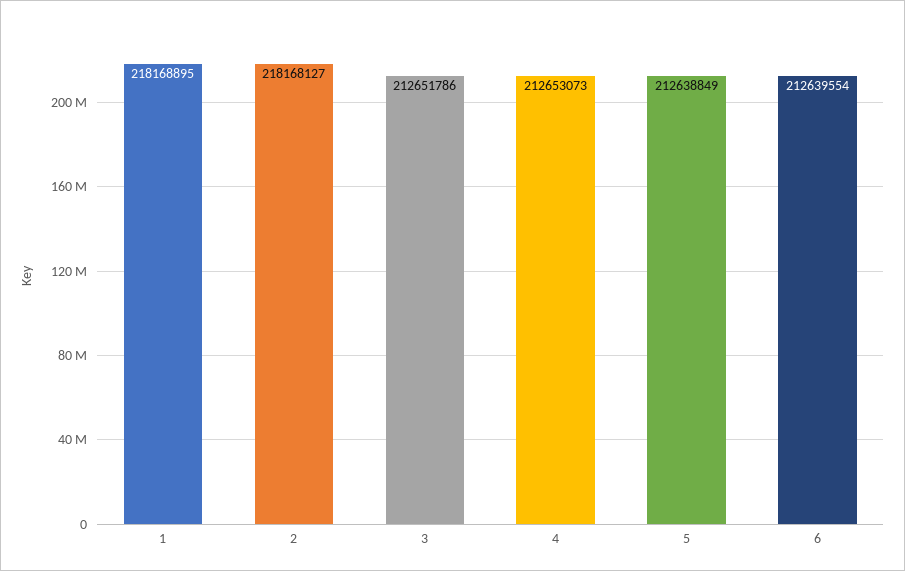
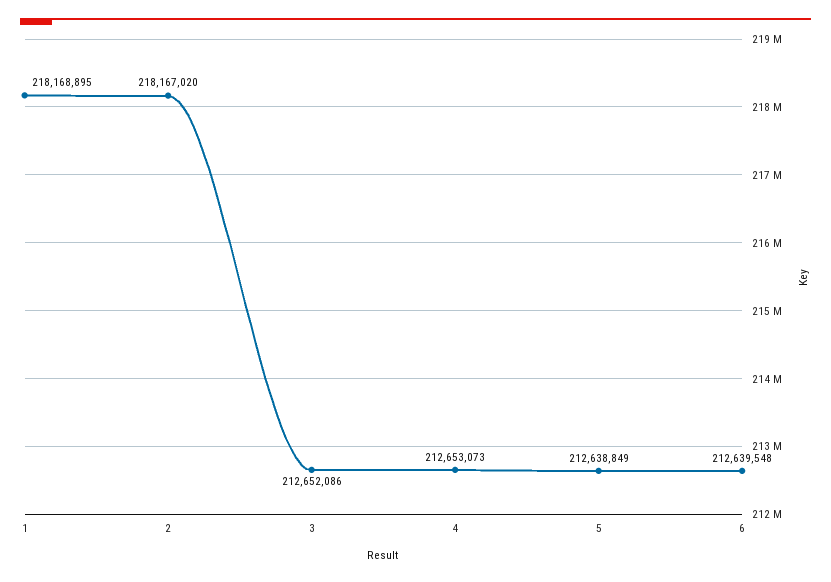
2: 218168127 -> 218167020
3: 212651786 -> 212652086
6: 212639554 -> 212639548

